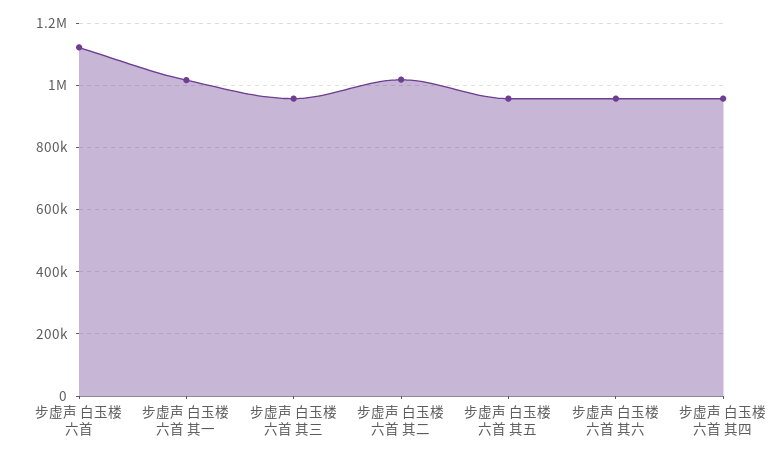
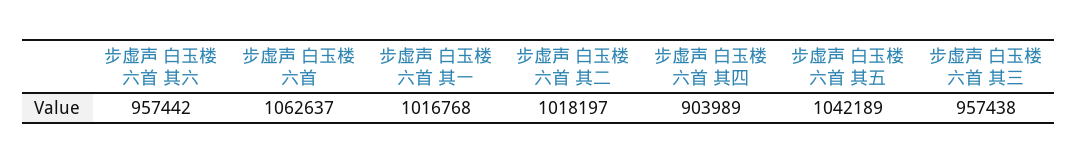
步虚声 白玉楼六首: 1120000 -> 1062637
步虚声 白玉楼六首 其五: 960000 -> 1042189
步虚声 白玉楼六首 其四: 960000 -> 903989

